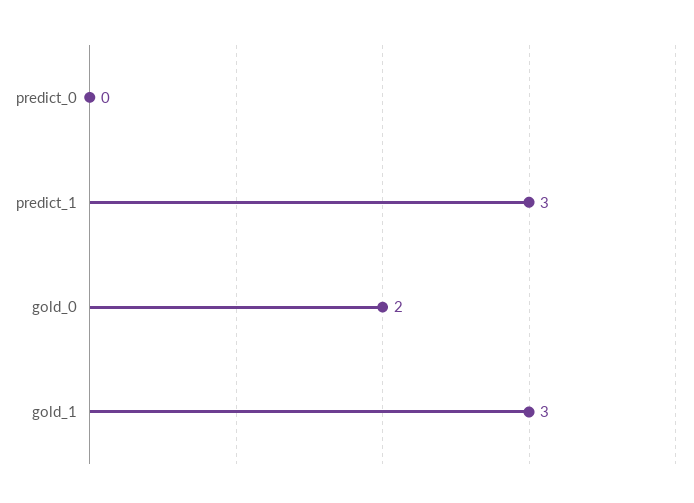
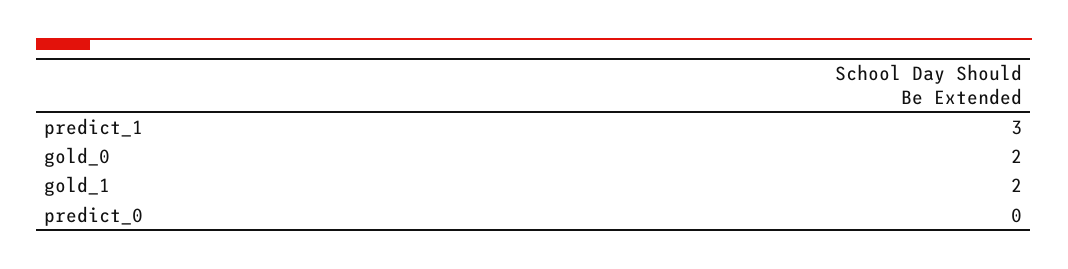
gold_1: 3 -> 2

